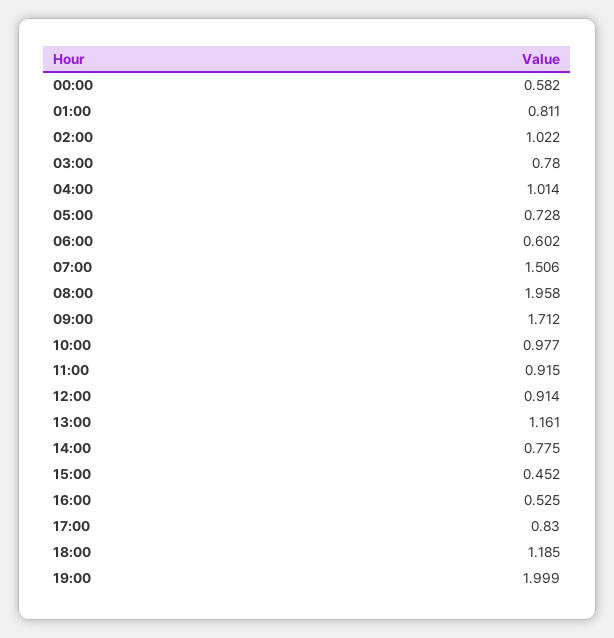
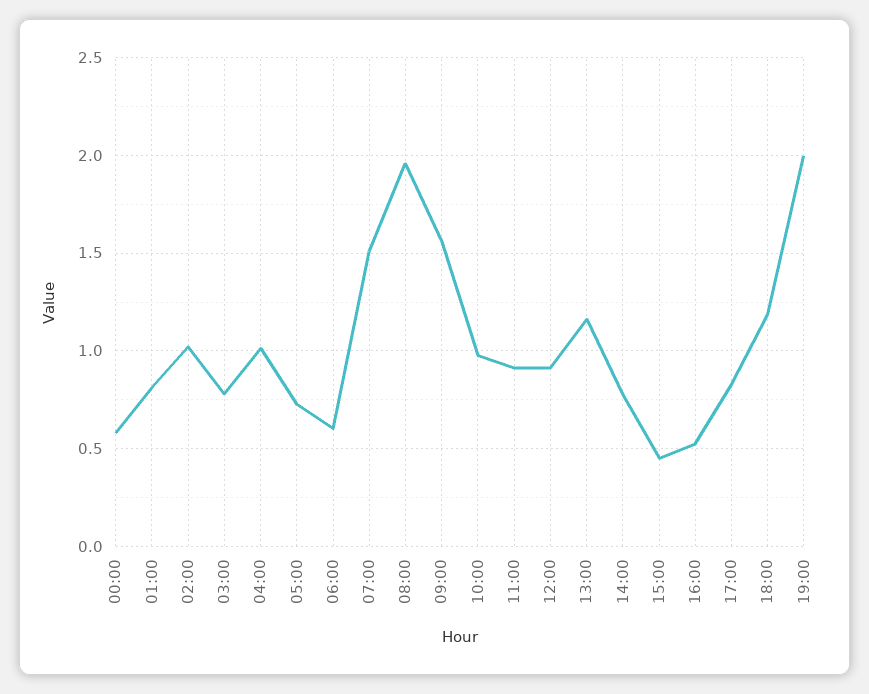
09:00: 1.712 -> 1.55

